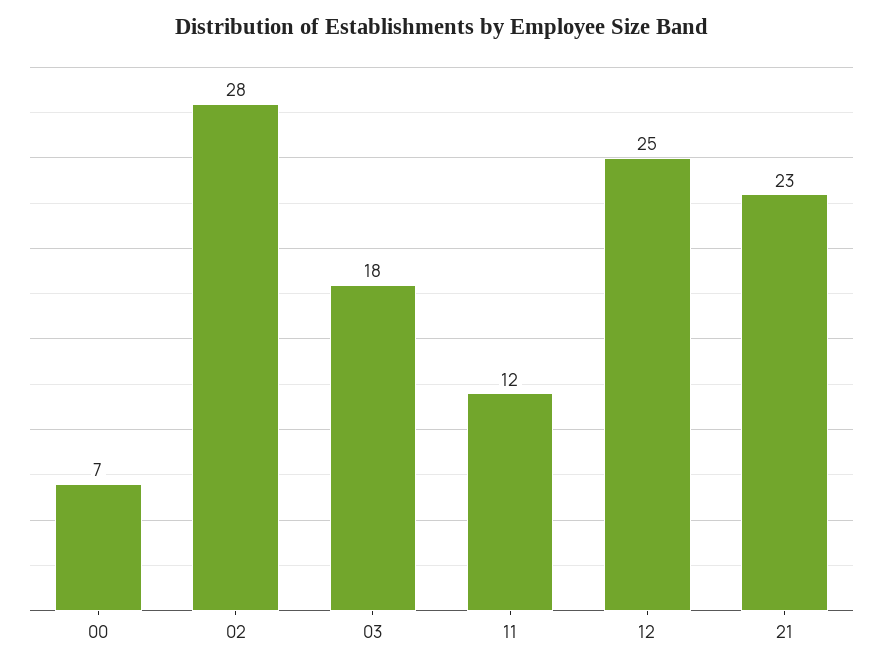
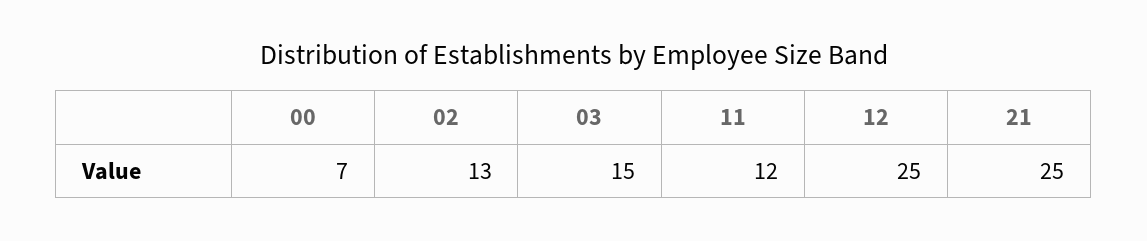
02: 28 -> 13
03: 18 -> 15
21: 23 -> 25

